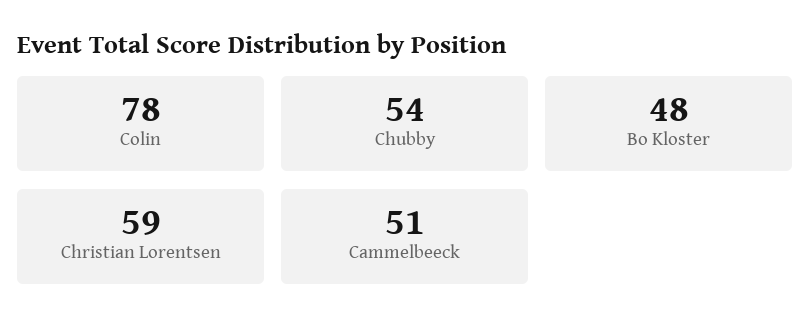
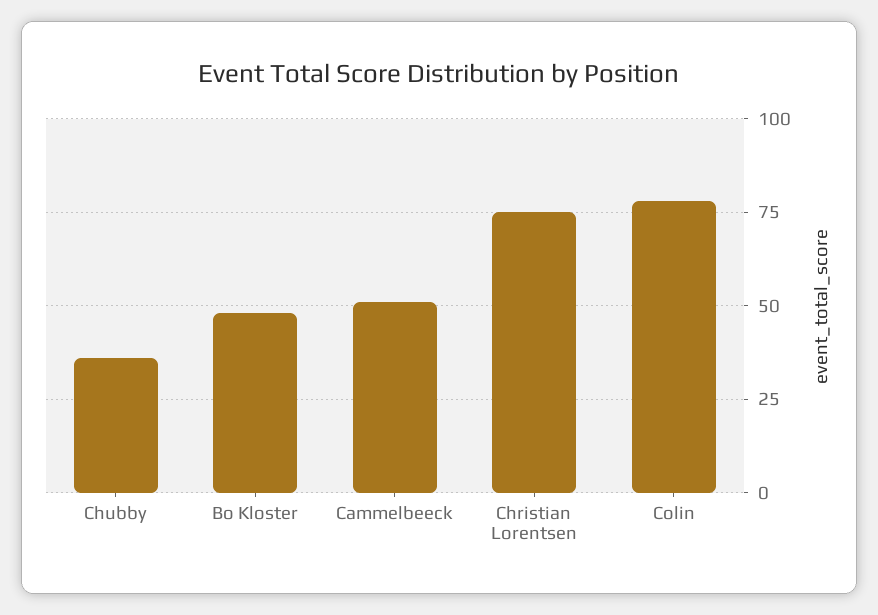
Chubby: 54 -> 35
Christian Lorentsen: 59 -> 75

